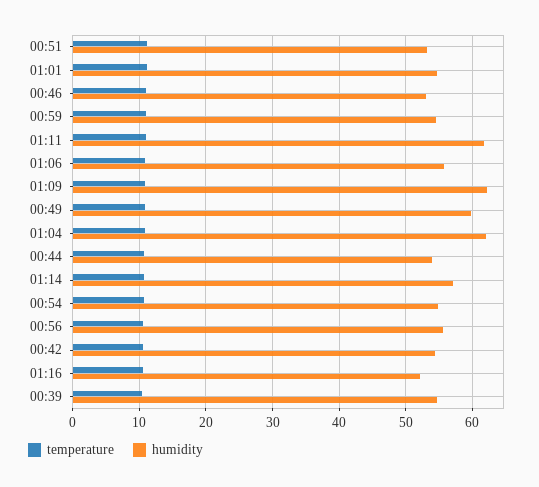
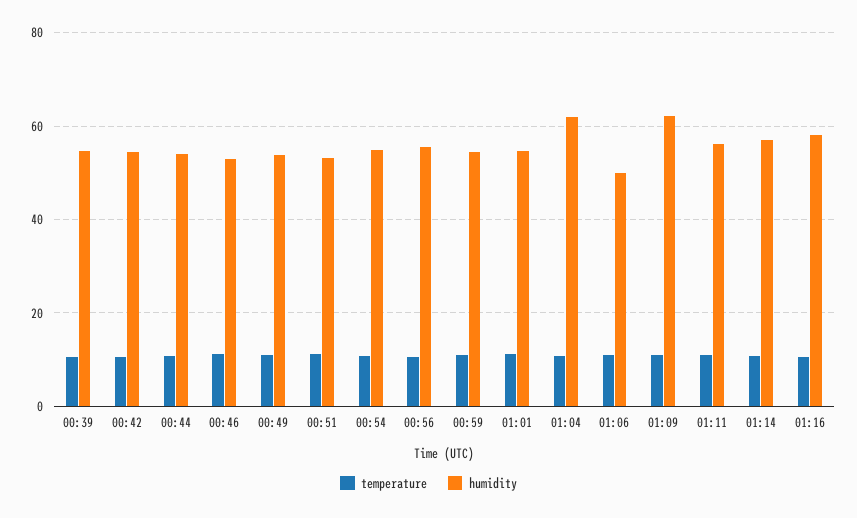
humidity, 01:11: 62 -> 56
humidity, 01:06: 56 -> 50
humidity, 00:49: 60 -> 54
humidity, 01:16: 52 -> 58

